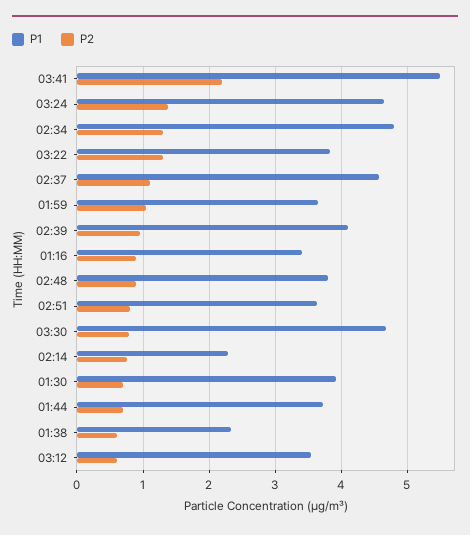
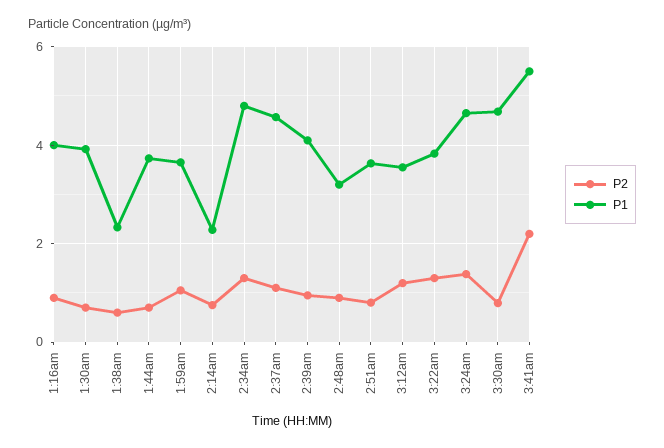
P1, 01:16: 3.4 -> 4
P1, 02:48: 3.8 -> 3.2
P2, 03:12: 0.6 -> 1.2

